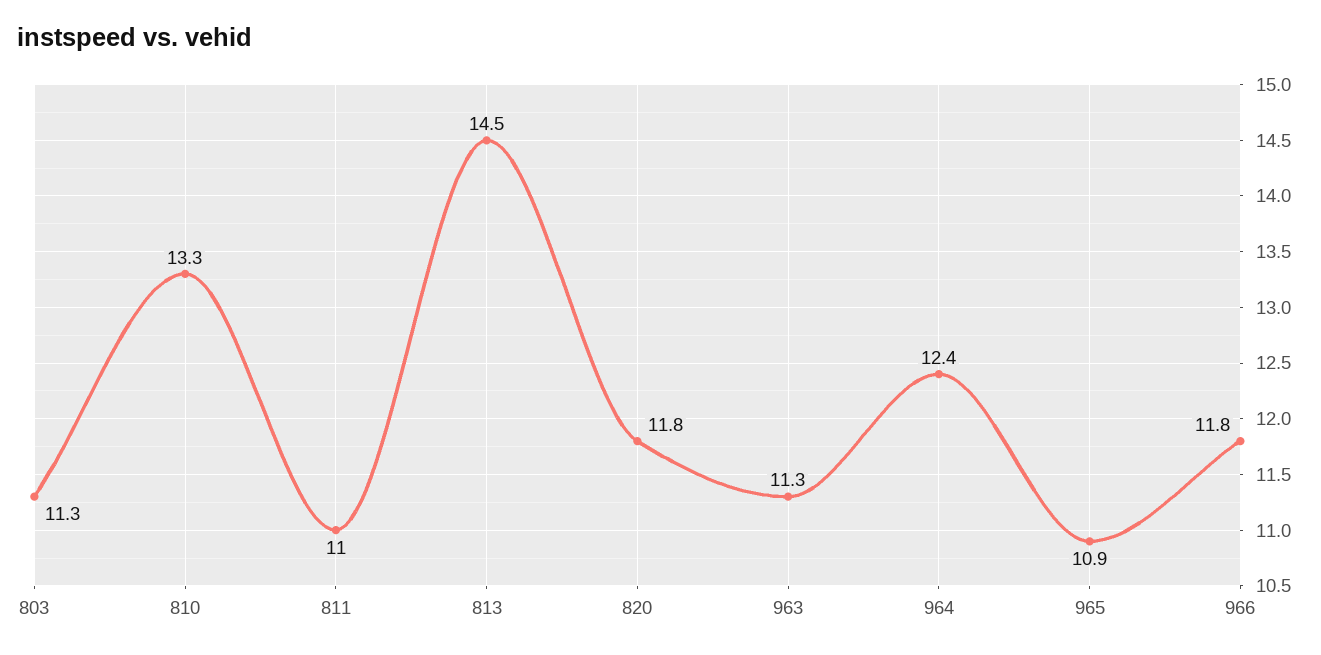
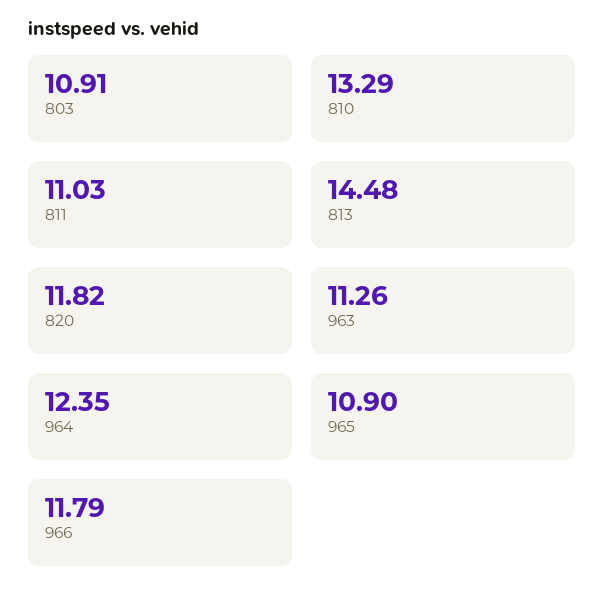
803: 11.3 -> 10.91

